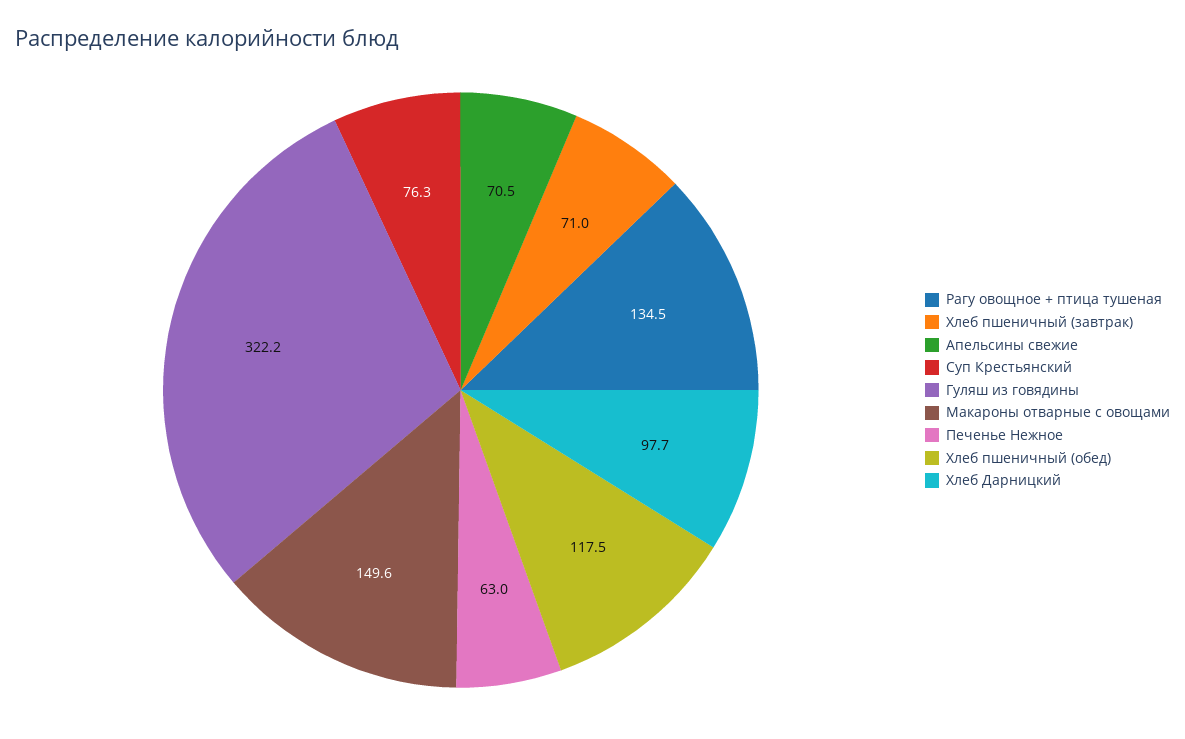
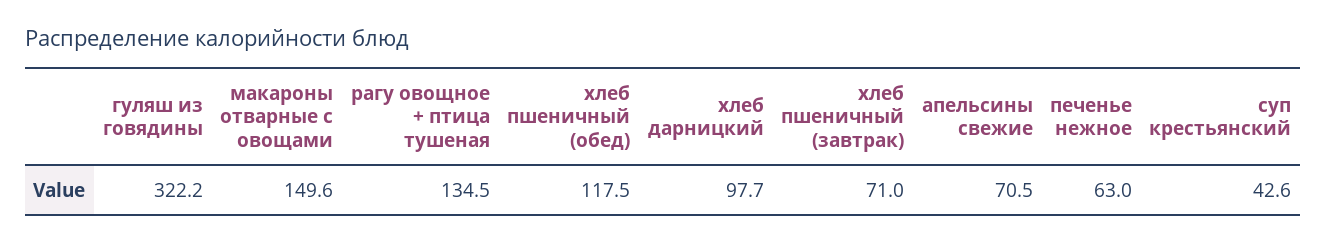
Суп Крестьянский: 76.3 -> 42.6

